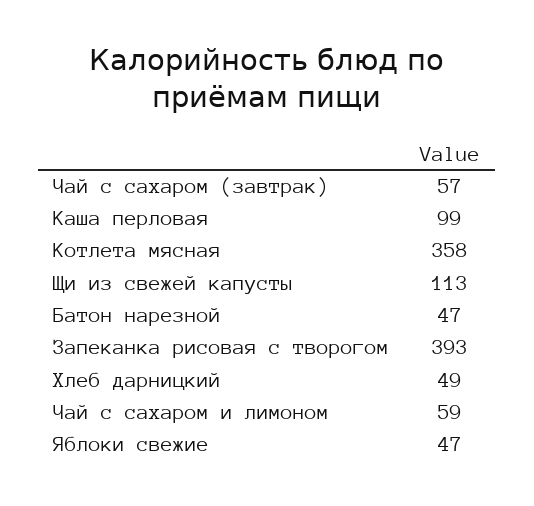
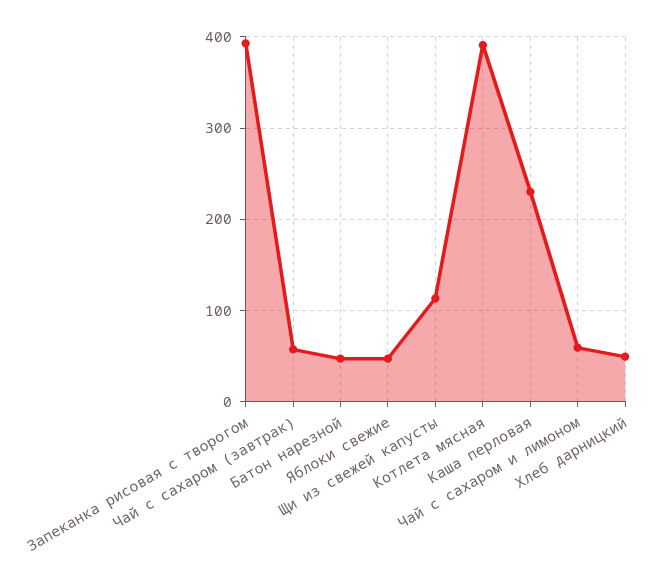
Каша перловая: 99 -> 230
Котлета мясная: 358 -> 390

